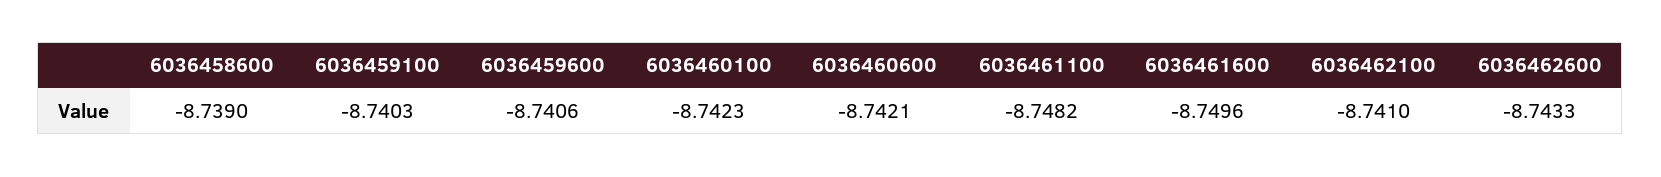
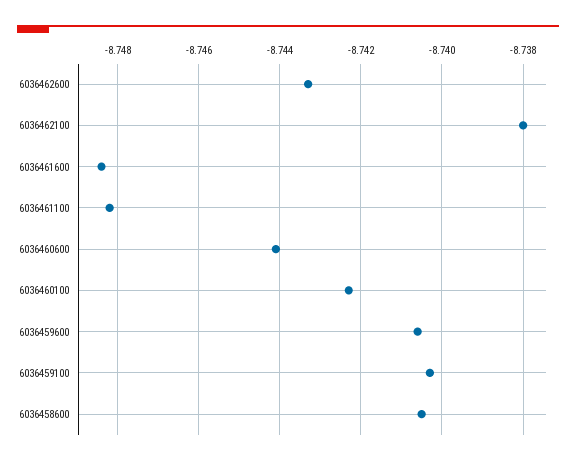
6036458600: -8.739 -> -8.7405
6036460600: -8.7421 -> -8.744
6036461600: -8.7496 -> -8.7485
6036462100: -8.741 -> -8.738

